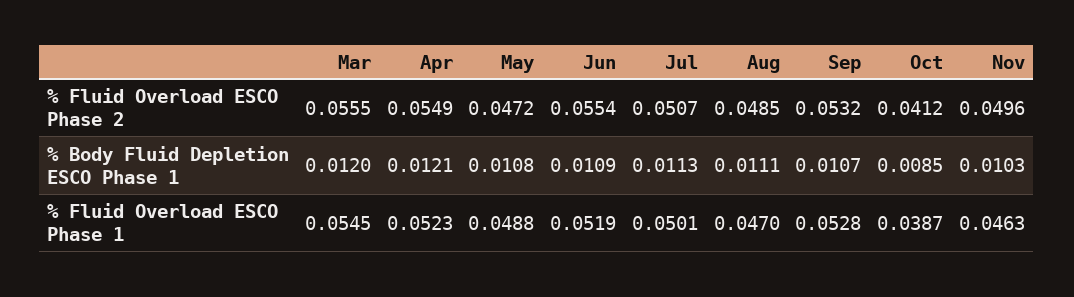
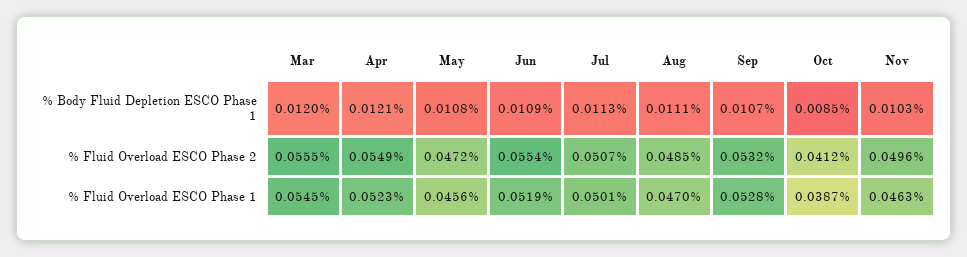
May, % Fluid Overload ESCO Phase 1: 0.0488 -> 0.0456

